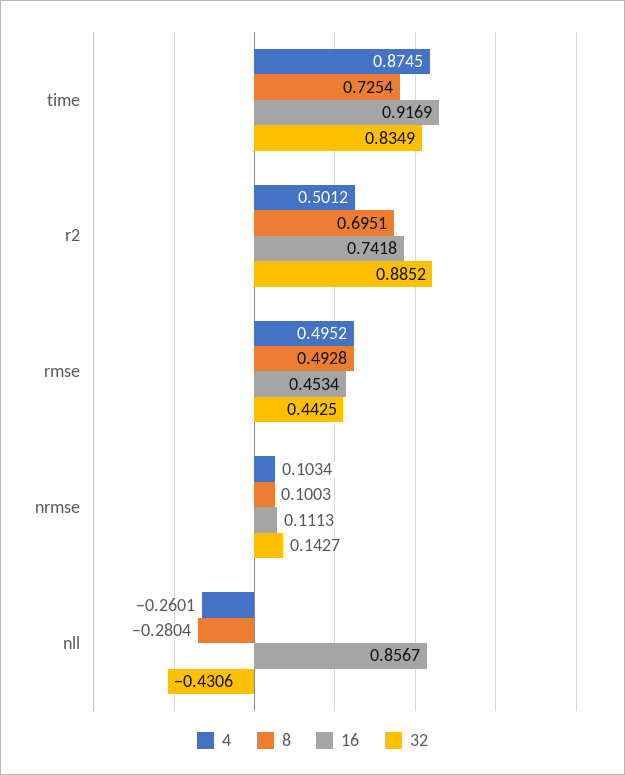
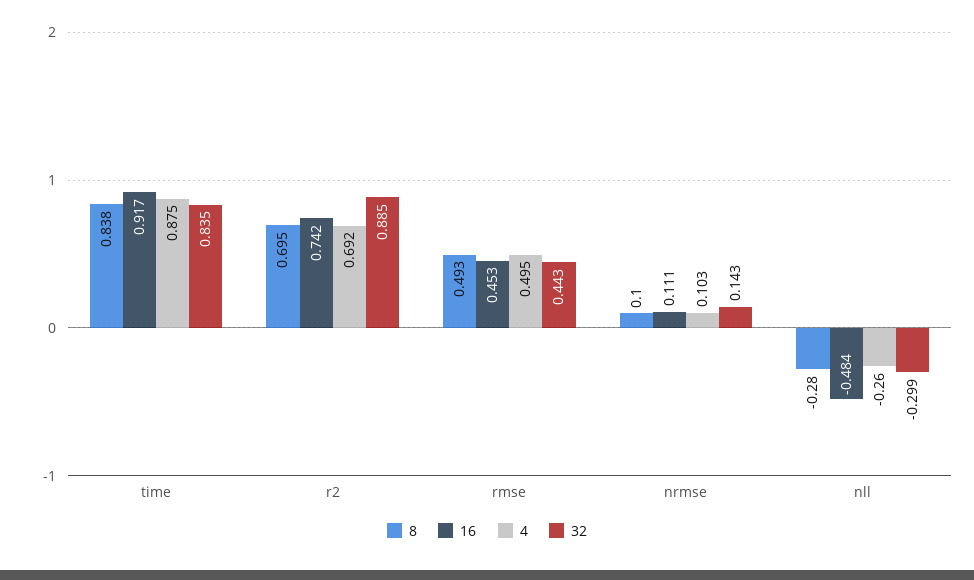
8, time: 0.7254 -> 0.838
4, r2: 0.5012 -> 0.692
16, nll: 0.8567 -> -0.484
32, nll: -0.4306 -> -0.299

